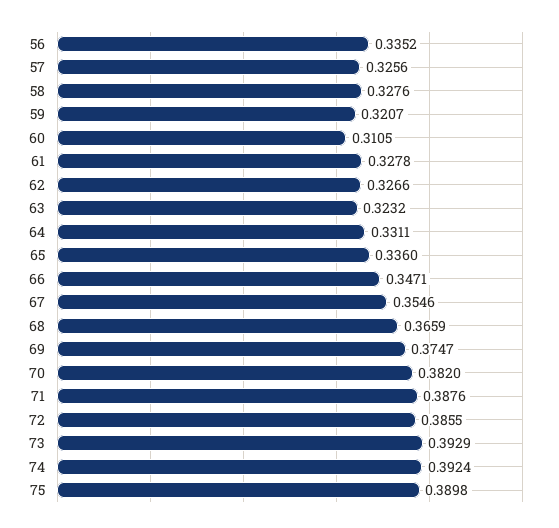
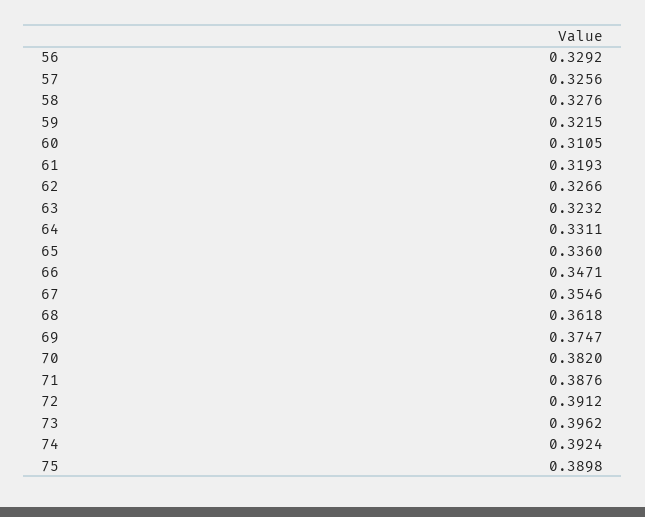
56: 0.3352 -> 0.3292
59: 0.3207 -> 0.3215
61: 0.3278 -> 0.3193
68: 0.3659 -> 0.3618
72: 0.3855 -> 0.3912
73: 0.3929 -> 0.3962

